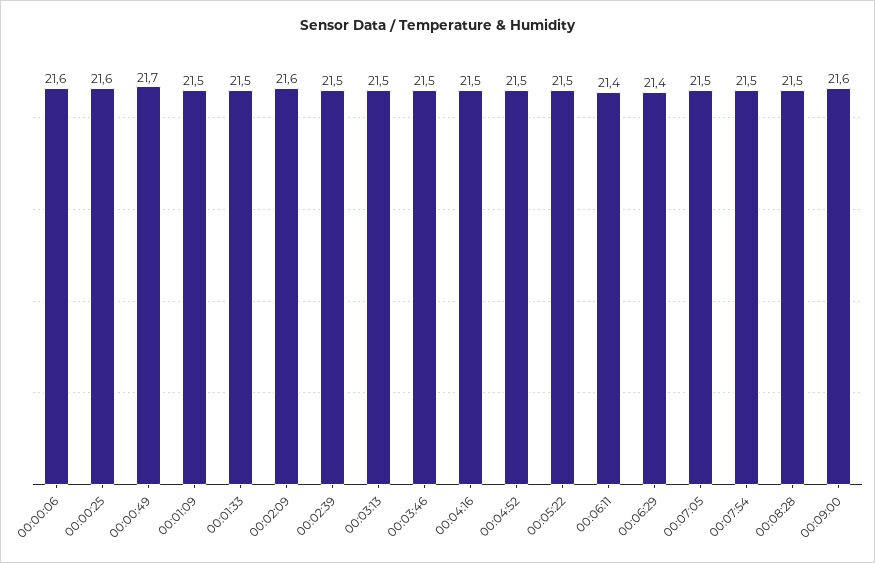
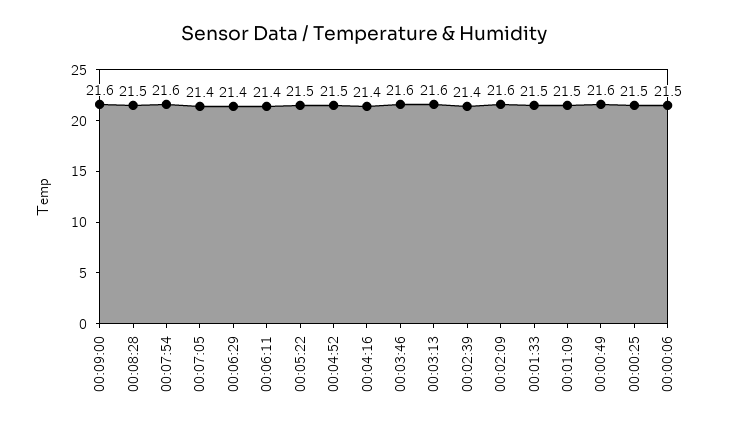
00:00:06: 21.6 -> 21.5
00:00:25: 21.6 -> 21.5
00:00:49: 21.7 -> 21.6
00:02:39: 21.5 -> 21.4
00:03:13: 21.5 -> 21.6
00:03:46: 21.5 -> 21.6
00:04:16: 21.5 -> 21.4
00:07:05: 21.5 -> 21.4
00:07:54: 21.5 -> 21.6

